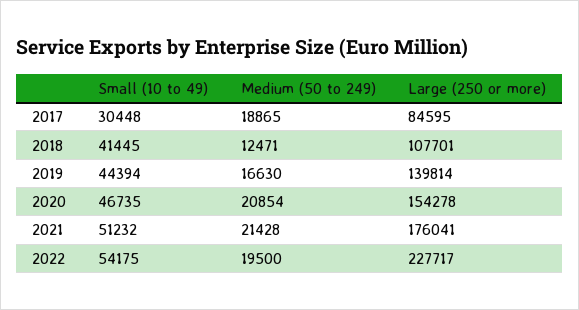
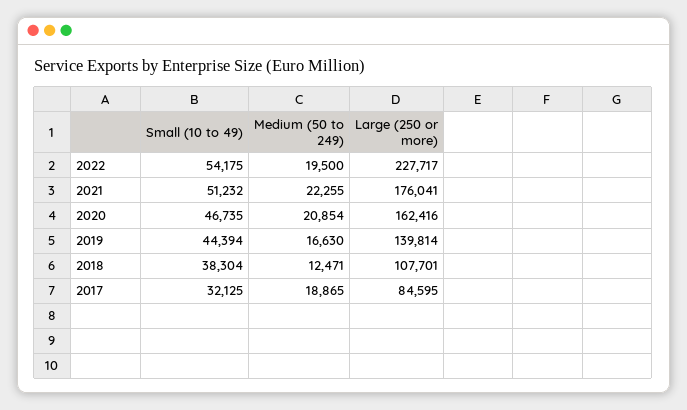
Small (10 to 49), 2017: 30448 -> 32125
Small (10 to 49), 2018: 41445 -> 38304
Large (250 or more), 2020: 154278 -> 162416
Medium (50 to 249), 2021: 21428 -> 22255

